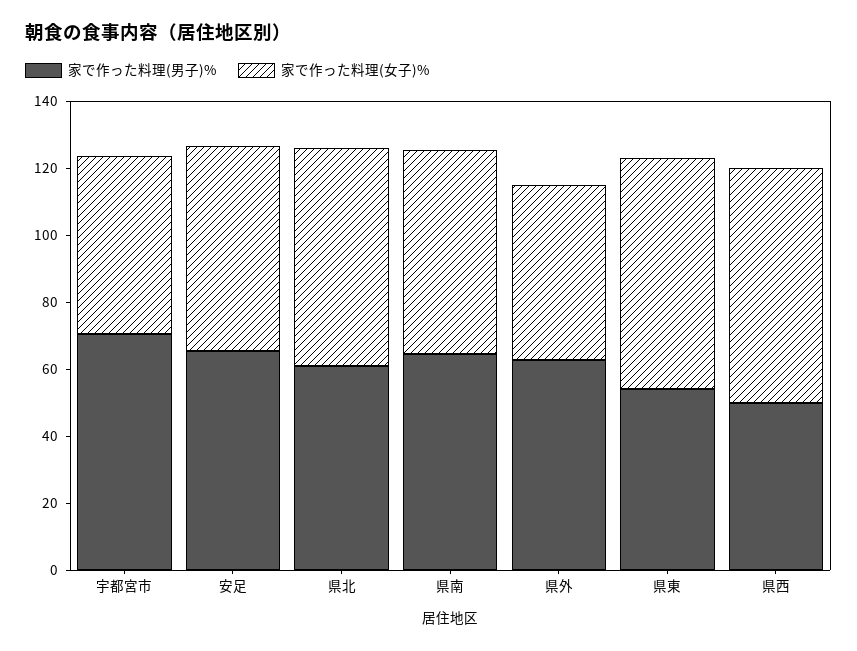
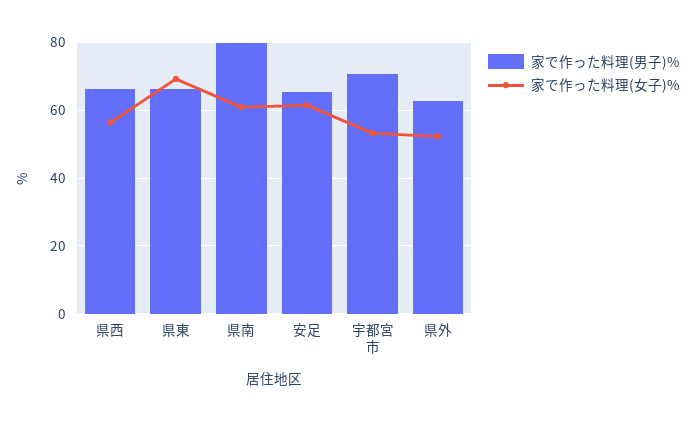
家で作った料理(男子)%, 県北: 60 -> none
家で作った料理(女子)%, 県北: 65 -> none
家で作った料理(男子)%, 県南: 65 -> 80
家で作った料理(男子)%, 県東: 55 -> 66
家で作った料理(男子)%, 県西: 50 -> 66
家で作った料理(女子)%, 県西: 70 -> 56

